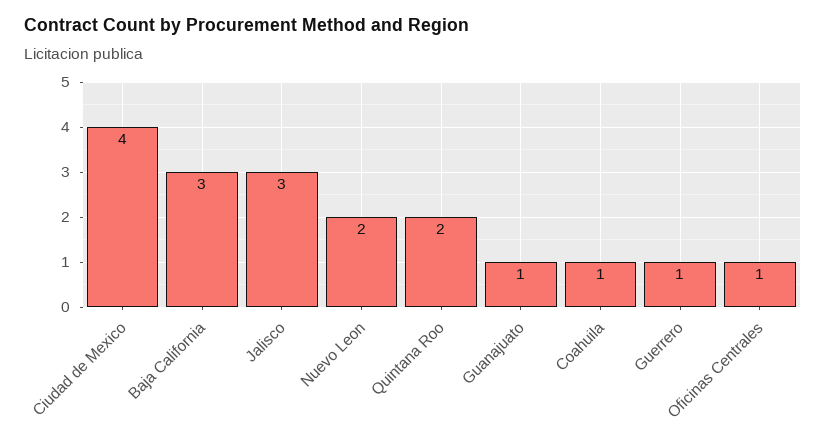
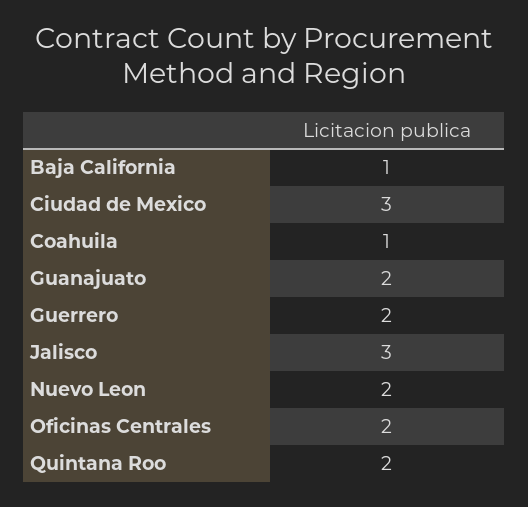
Ciudad de Mexico: 4 -> 3
Baja California: 3 -> 1
Guanajuato: 1 -> 2
Guerrero: 1 -> 2
Oficinas Centrales: 1 -> 2

